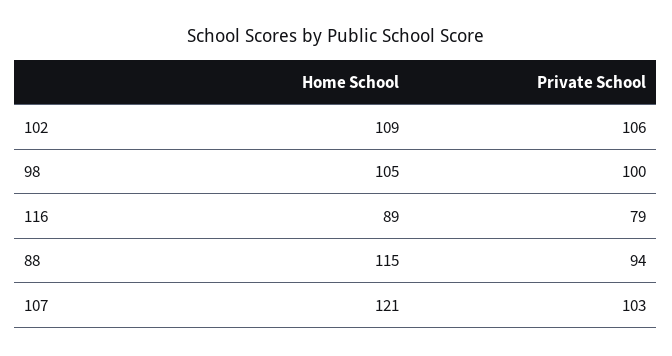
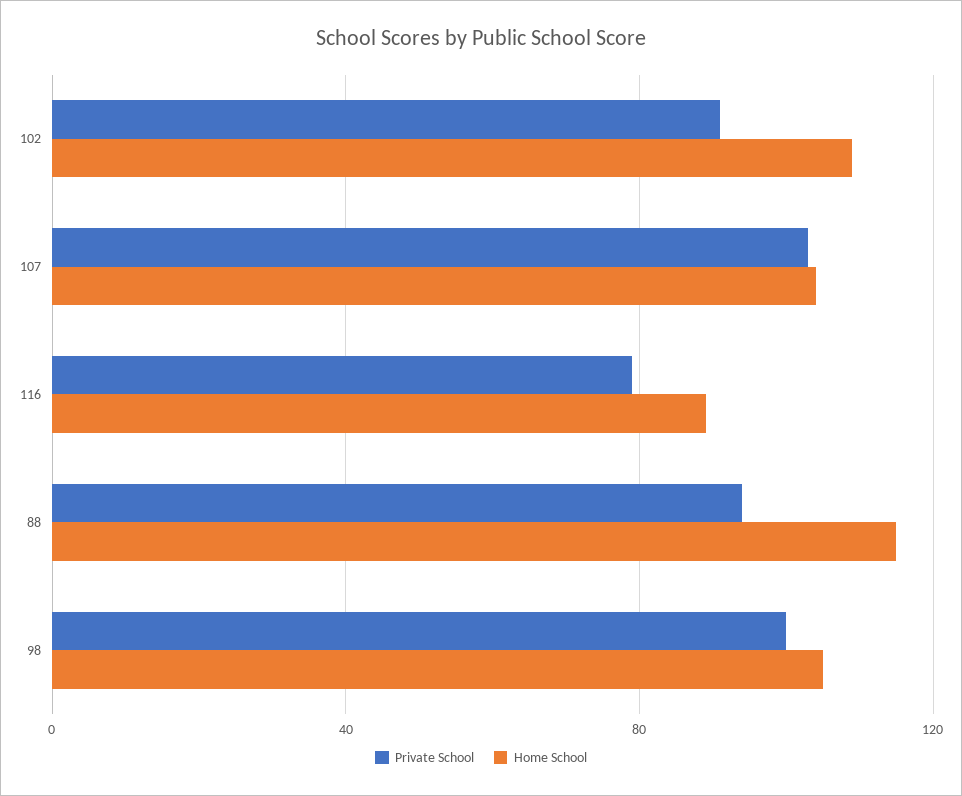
Private School, 102: 106 -> 90
Home School, 107: 121 -> 105

